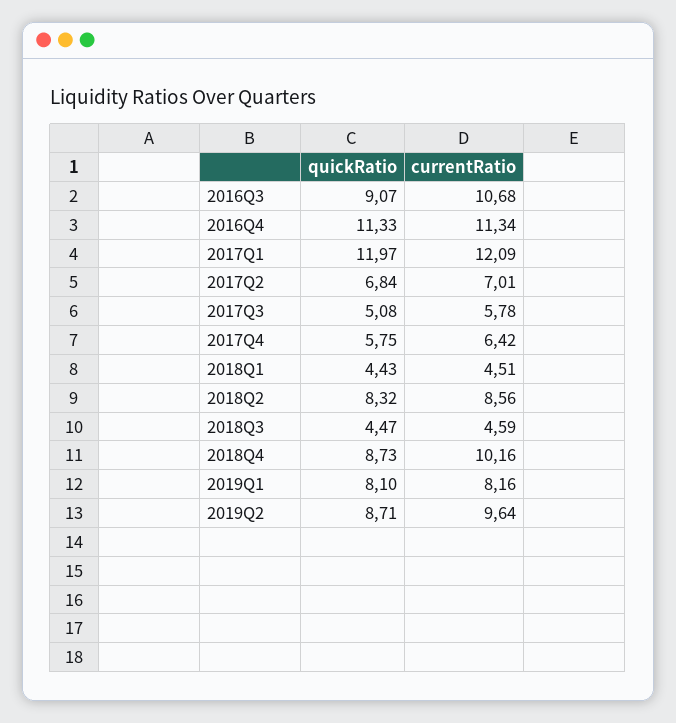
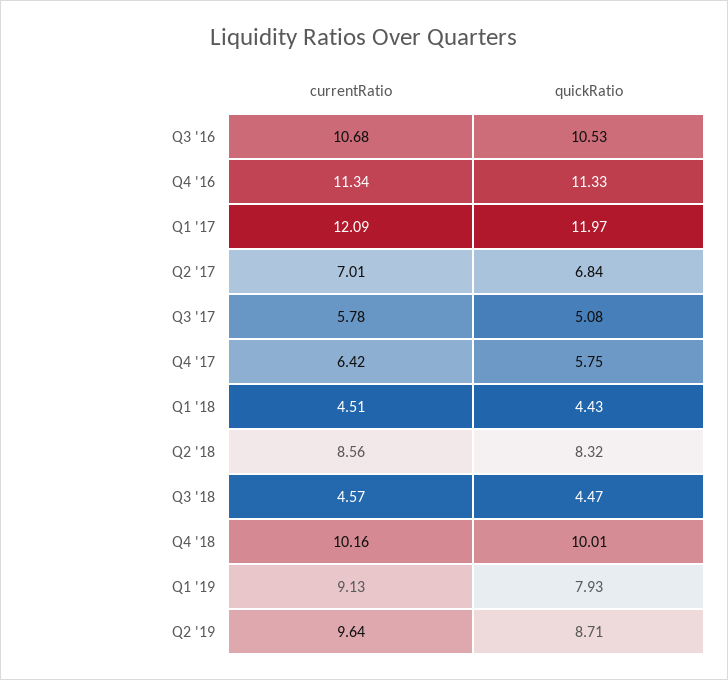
quickRatio, 2016Q3: 9.07 -> 10.53
currentRatio, 2018Q3: 4.59 -> 4.57
quickRatio, 2018Q4: 8.73 -> 10.01
quickRatio, 2019Q1: 8.1 -> 7.93
currentRatio, 2019Q1: 8.16 -> 9.13

